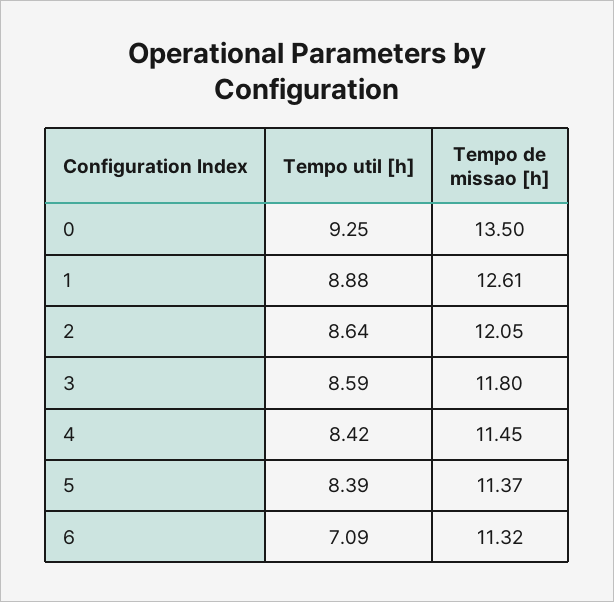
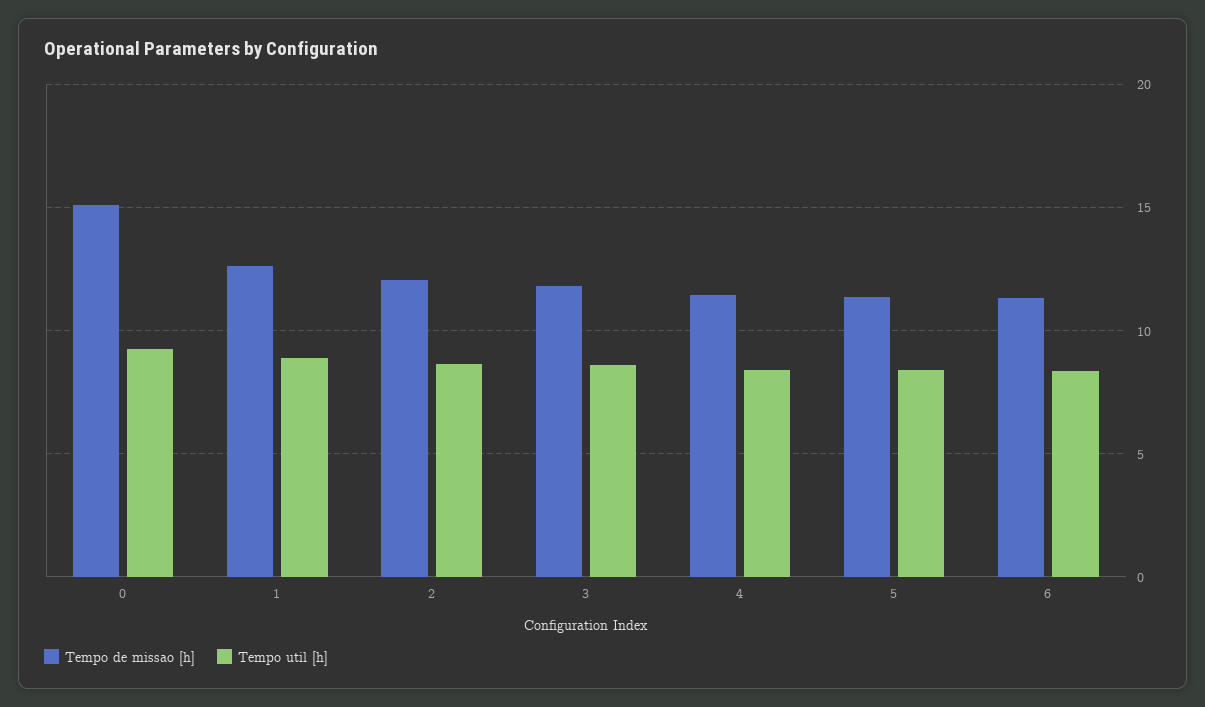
Tempo de missao [h], 0: 13.5 -> 15
Tempo util [h], 6: 7.09 -> 8.5

